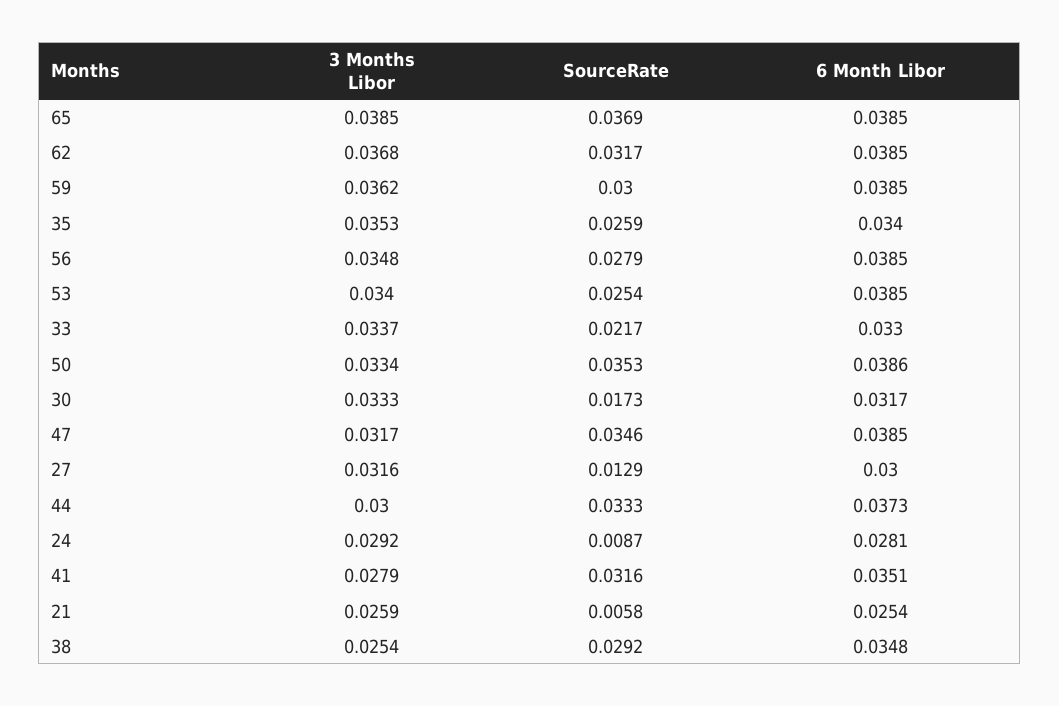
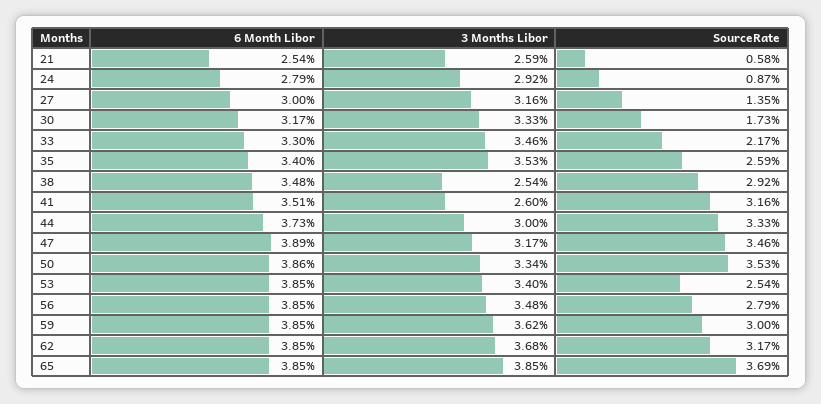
3 Months Libor, 33: 0.0337 -> 0.0346
6 Month Libor, 47: 0.0385 -> 0.0389
SourceRate, 27: 0.0129 -> 0.0135
6 Month Libor, 24: 0.0281 -> 0.0279
3 Months Libor, 41: 0.0279 -> 0.026

